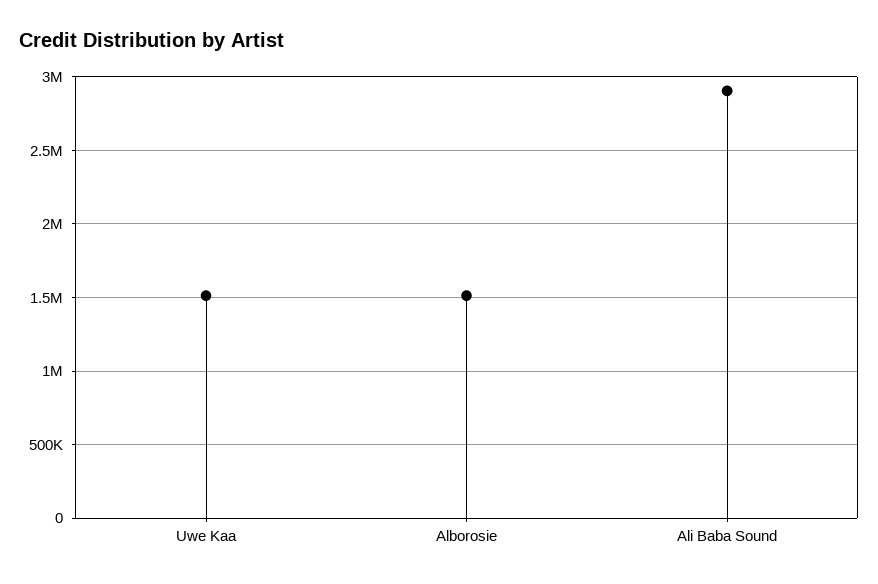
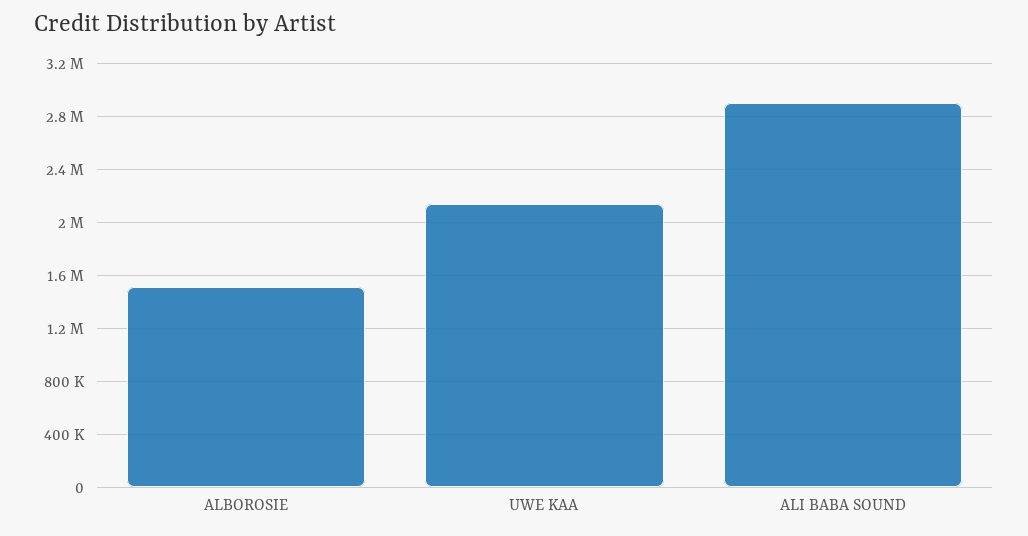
Uwe Kaa: 1500000 -> 2150000

